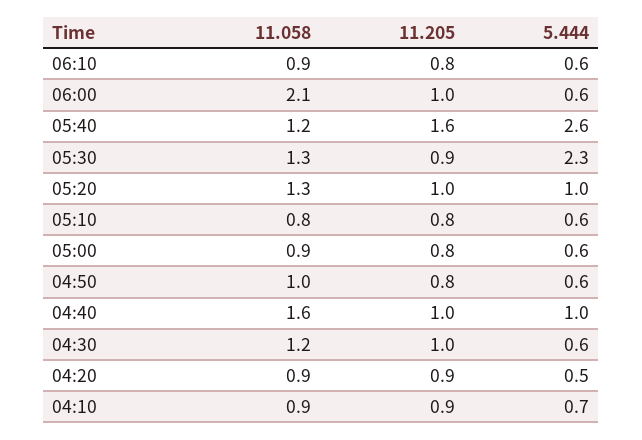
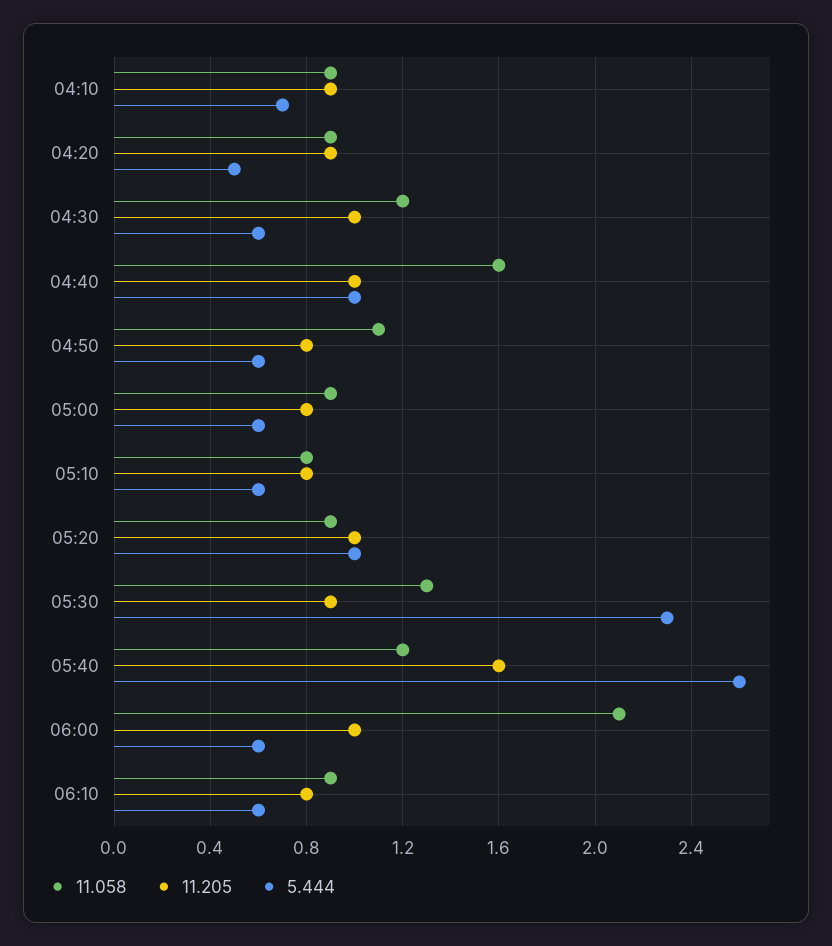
11.058, 05:20: 1.3 -> 0.9
11.058, 04:50: 1 -> 1.1

